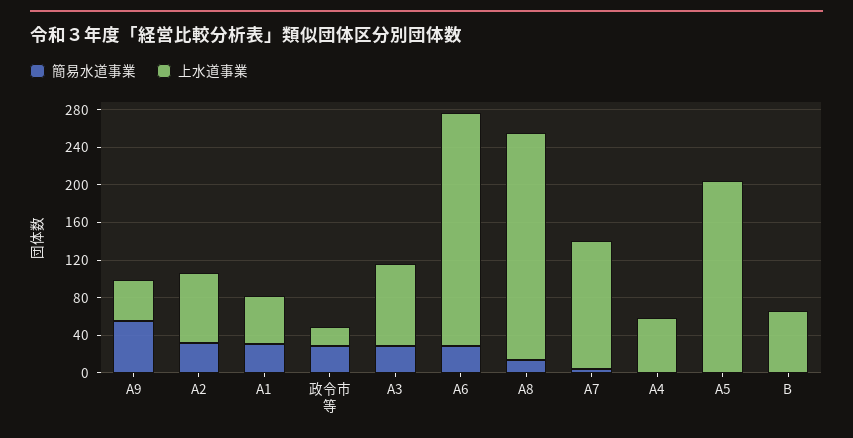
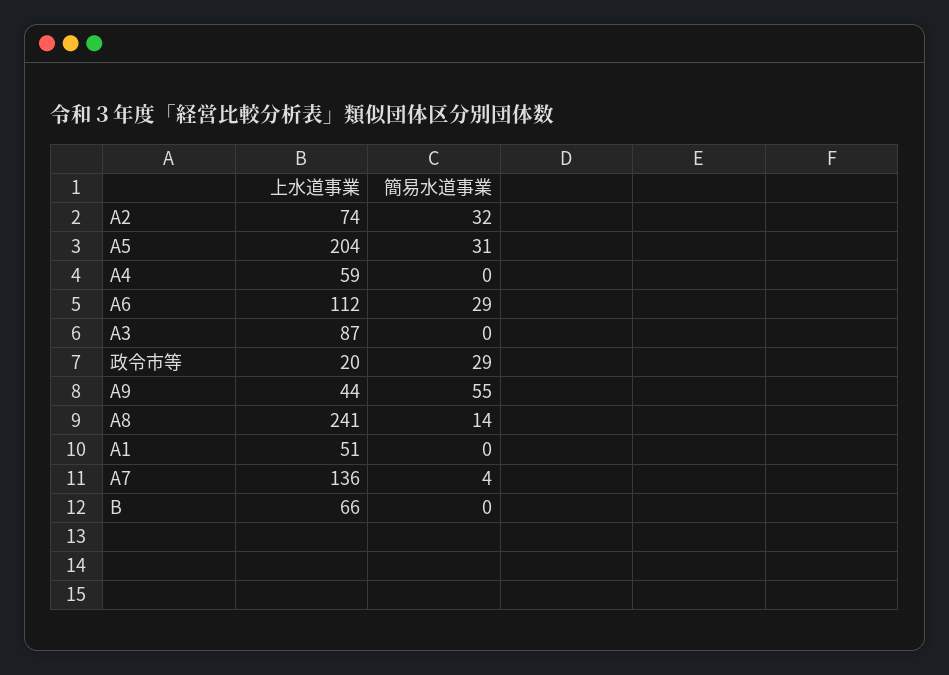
簡易水道事業, A1: 30 -> 0
簡易水道事業, A3: 30 -> 0
上水道事業, A6: 250 -> 112
簡易水道事業, A5: 0 -> 31

